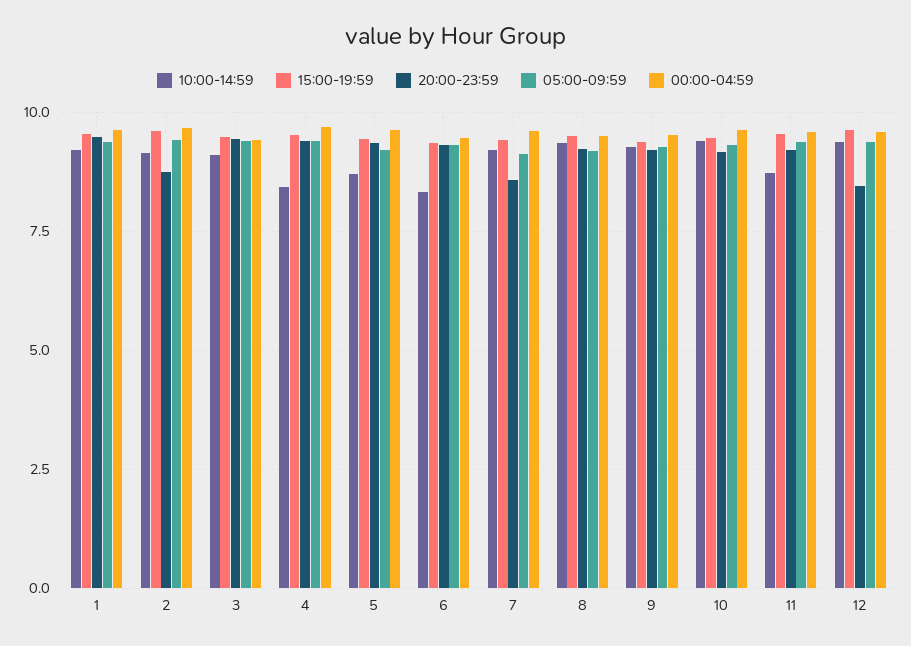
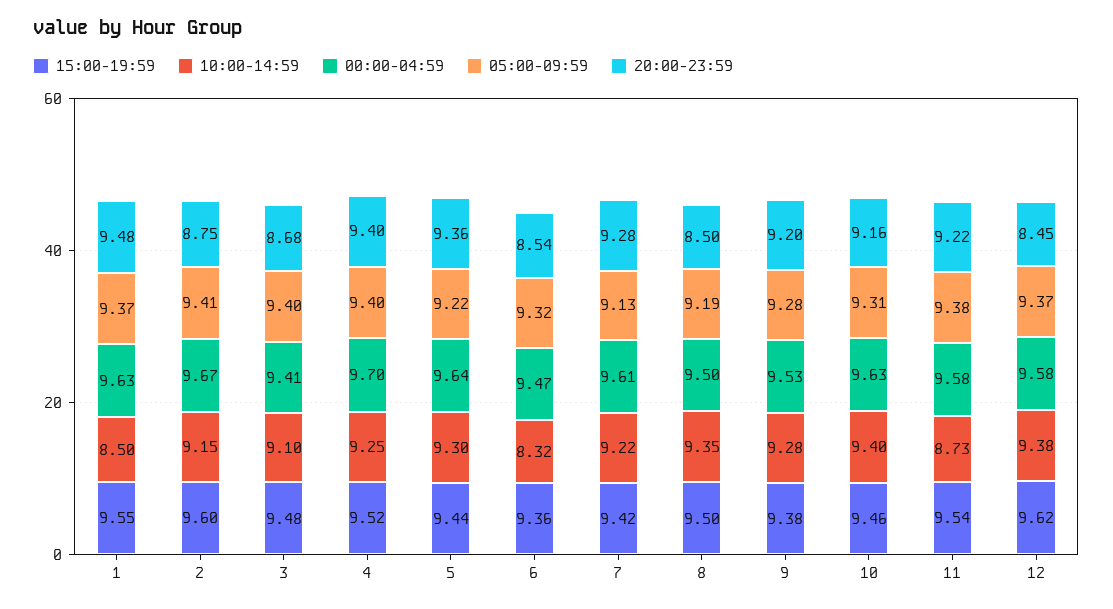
10:00-14:59, 1: 9.25 -> 8.5
20:00-23:59, 3: 9.5 -> 8.68
10:00-14:59, 4: 8.5 -> 9.25
10:00-14:59, 5: 8.75 -> 9.3
20:00-23:59, 6: 9.25 -> 8.54
20:00-23:59, 7: 8.5 -> 9.28
20:00-23:59, 8: 9.25 -> 8.5

